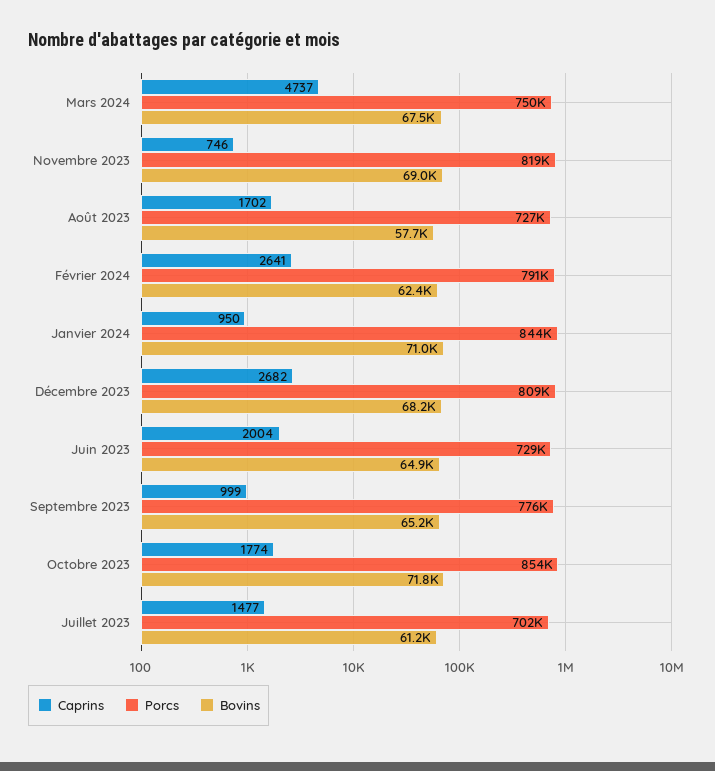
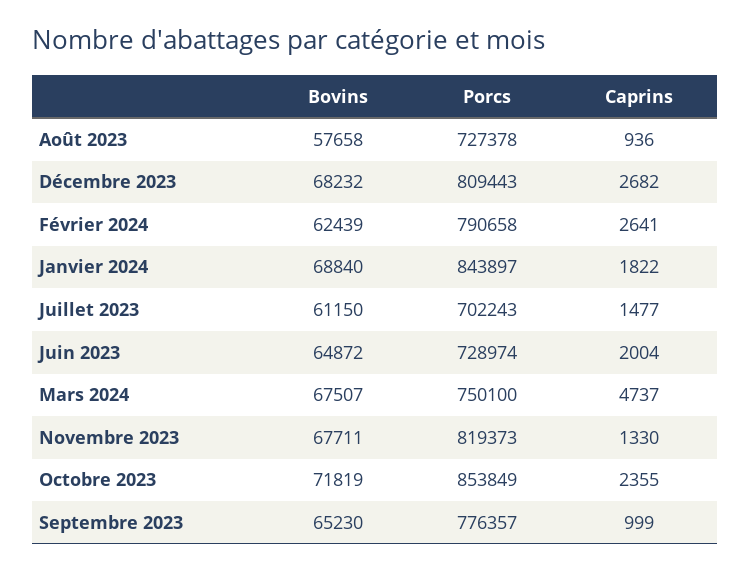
Caprins, Novembre 2023: 746 -> 1330
Bovins, Novembre 2023: 69000 -> 67711
Caprins, Août 2023: 1702 -> 936
Caprins, Janvier 2024: 950 -> 1822
Bovins, Janvier 2024: 71000 -> 68840
Caprins, Octobre 2023: 1774 -> 2355

